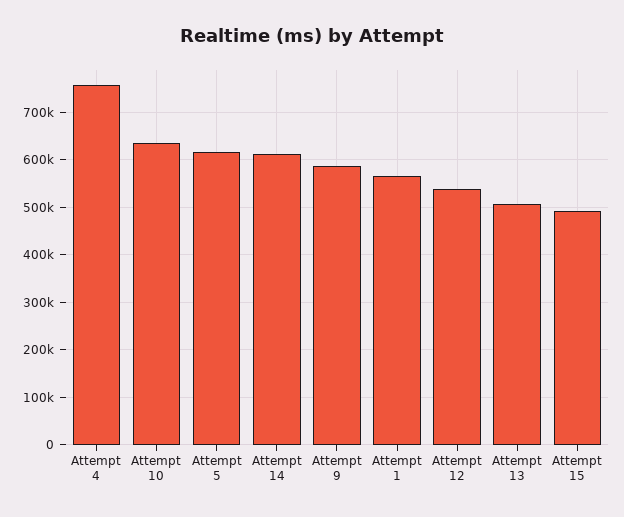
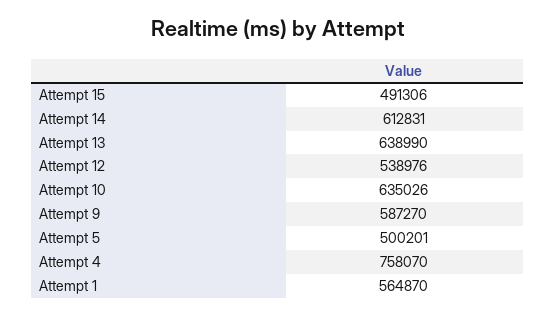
Attempt 5: 620000 -> 500201
Attempt 13: 500000 -> 638990

